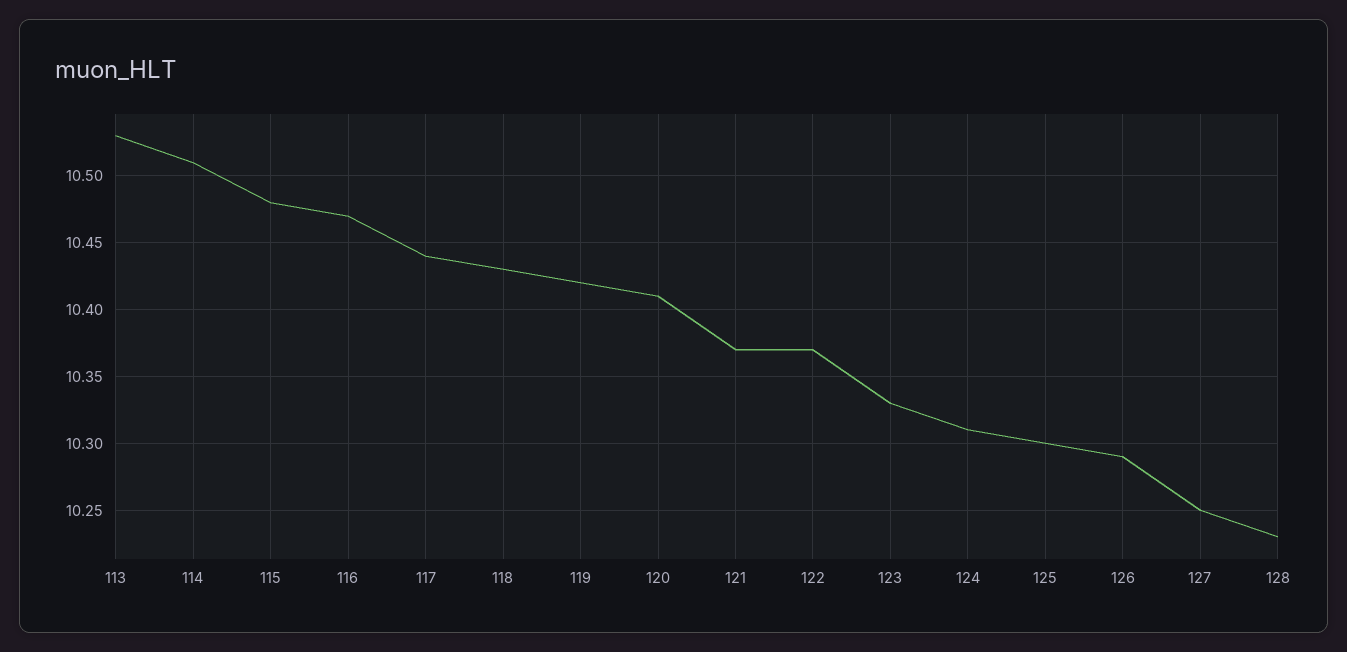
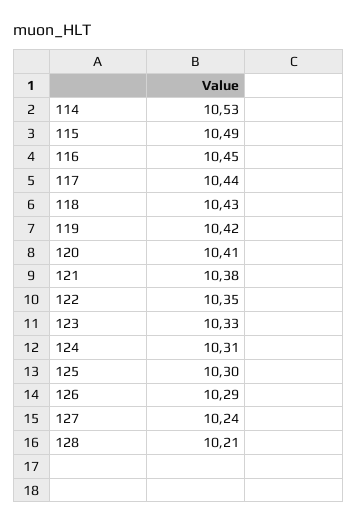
113: 10.53 -> none
114: 10.51 -> 10.53
115: 10.48 -> 10.49
116: 10.47 -> 10.45
121: 10.37 -> 10.38
122: 10.37 -> 10.35
127: 10.25 -> 10.24
128: 10.23 -> 10.21

